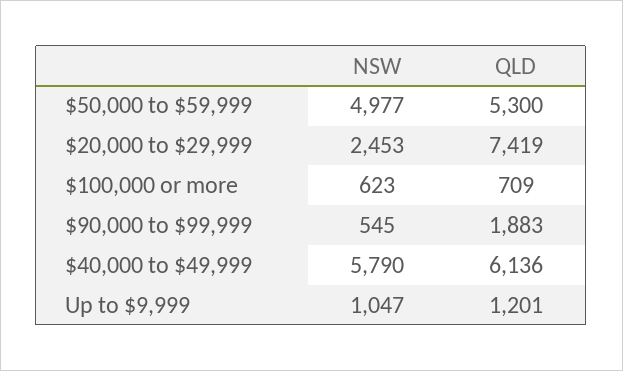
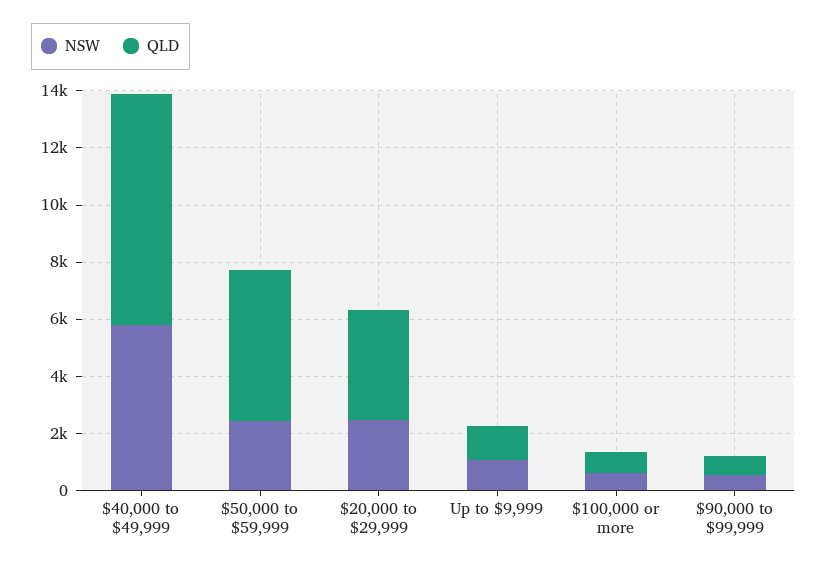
NSW, $50,000 to $59,999: 4977 -> 2500
QLD, $20,000 to $29,999: 7419 -> 4000
QLD, $90,000 to $99,999: 1883 -> 500
QLD, $40,000 to $49,999: 6136 -> 8000

